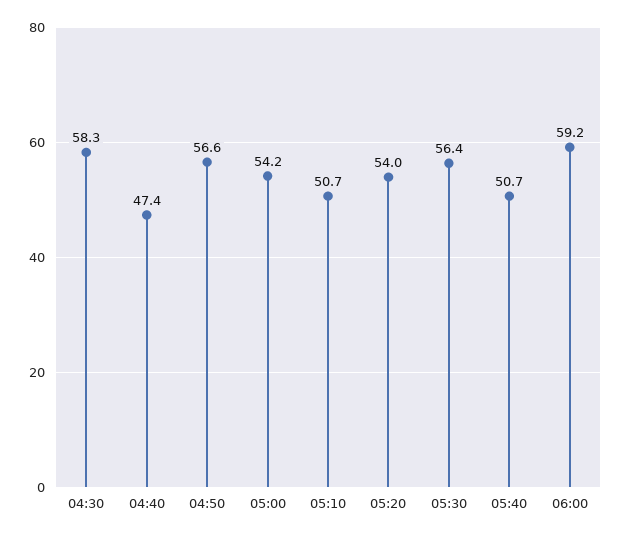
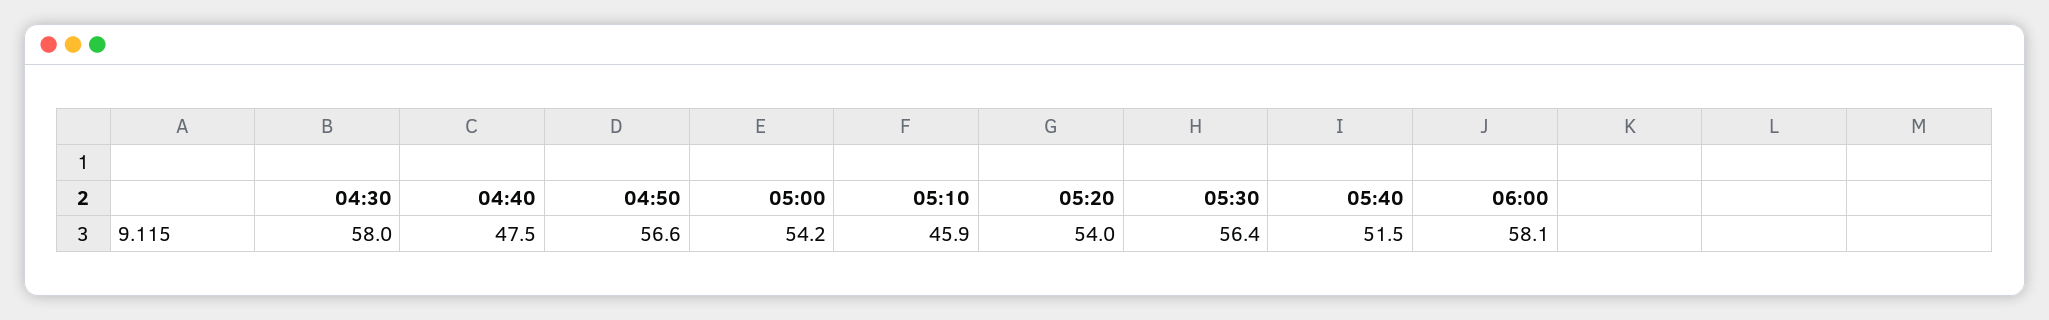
04:30: 58.3 -> 58
04:40: 47.4 -> 47.5
05:10: 50.7 -> 45.9
05:40: 50.7 -> 51.5
06:00: 59.2 -> 58.1

